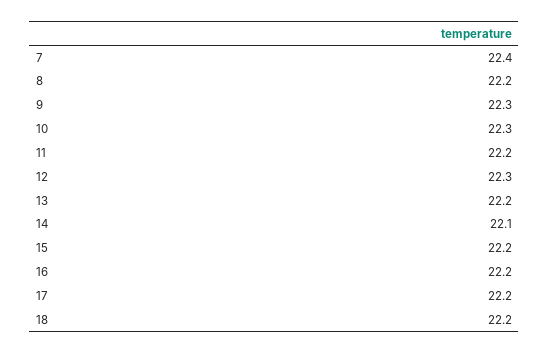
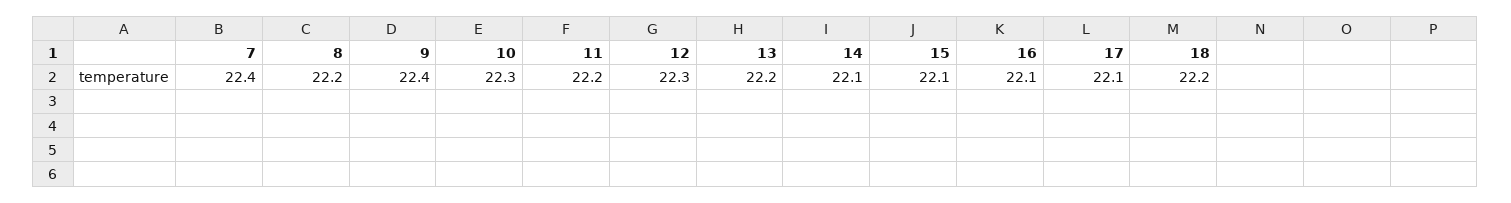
9: 22.3 -> 22.4
15: 22.2 -> 22.1
16: 22.2 -> 22.1
17: 22.2 -> 22.1

